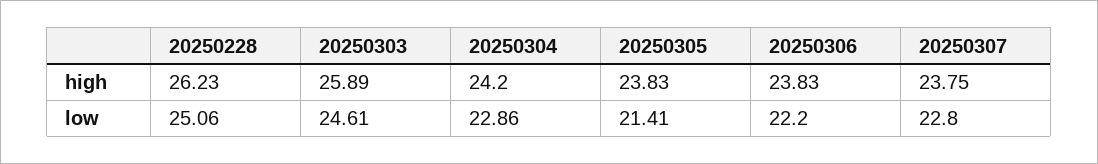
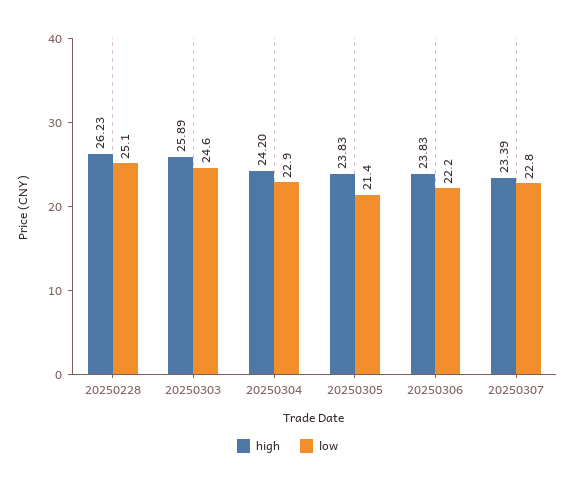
high, 20250307: 23.75 -> 23.39

